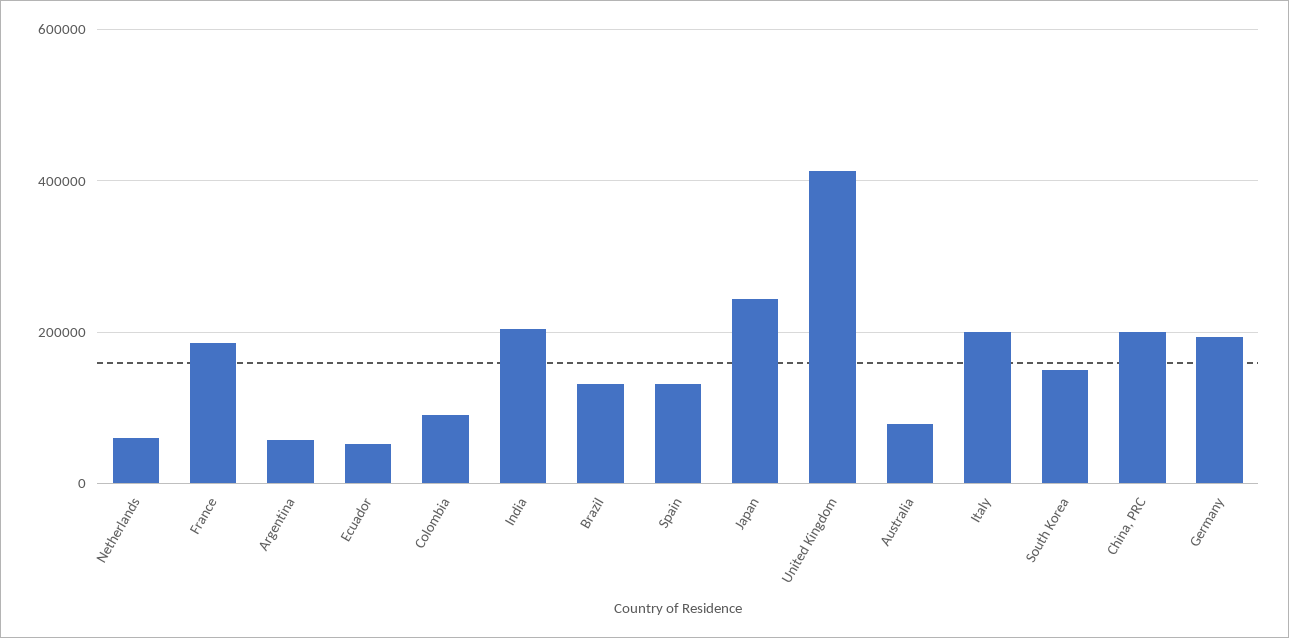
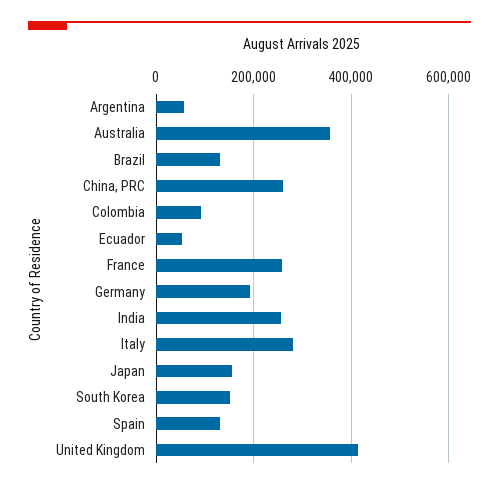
Netherlands: 60000 -> none
France: 180000 -> 260000
India: 200000 -> 260000
Japan: 240000 -> 160000
Australia: 80000 -> 360000
Italy: 200000 -> 280000
China, PRC: 200000 -> 260000

